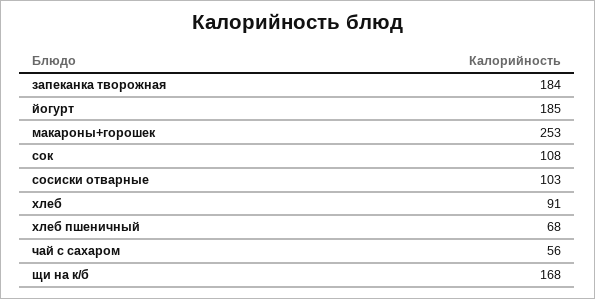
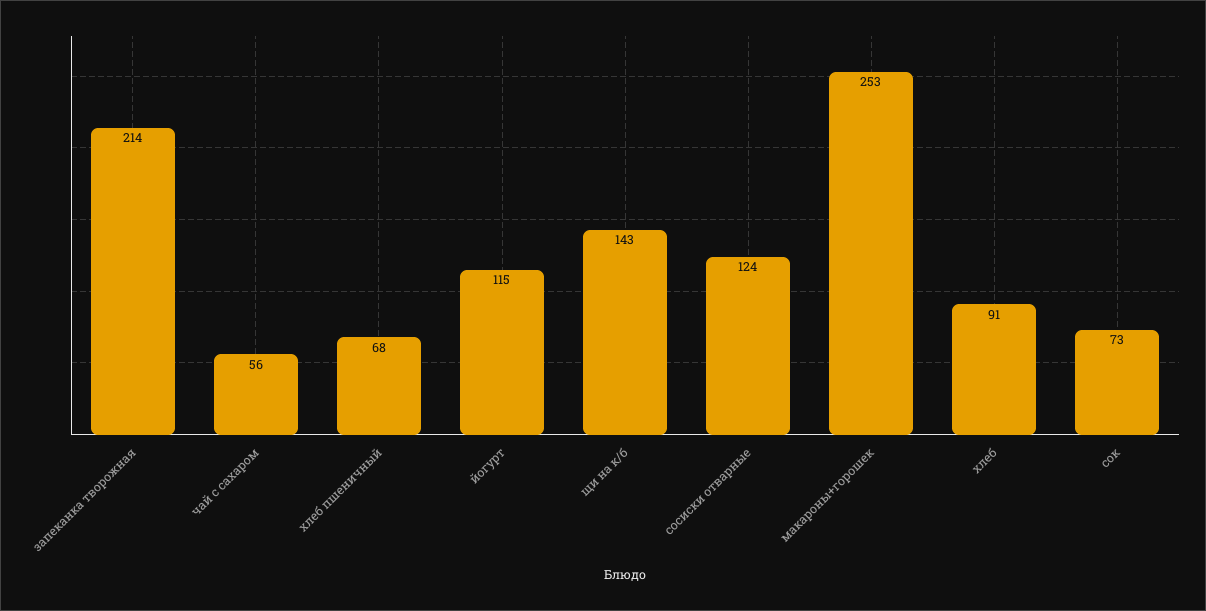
запеканка творожная: 184 -> 214
йогурт: 185 -> 115
сок: 108 -> 73
сосиски отварные: 103 -> 124
щи на к/б: 168 -> 143

